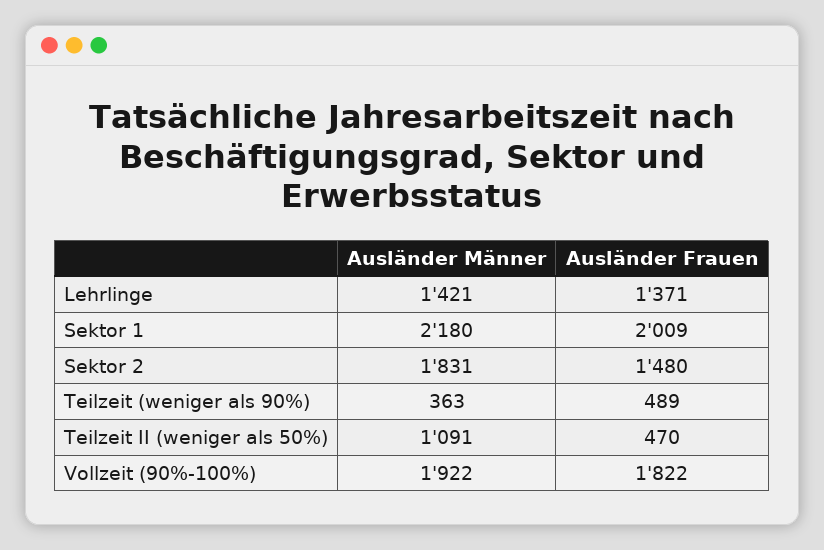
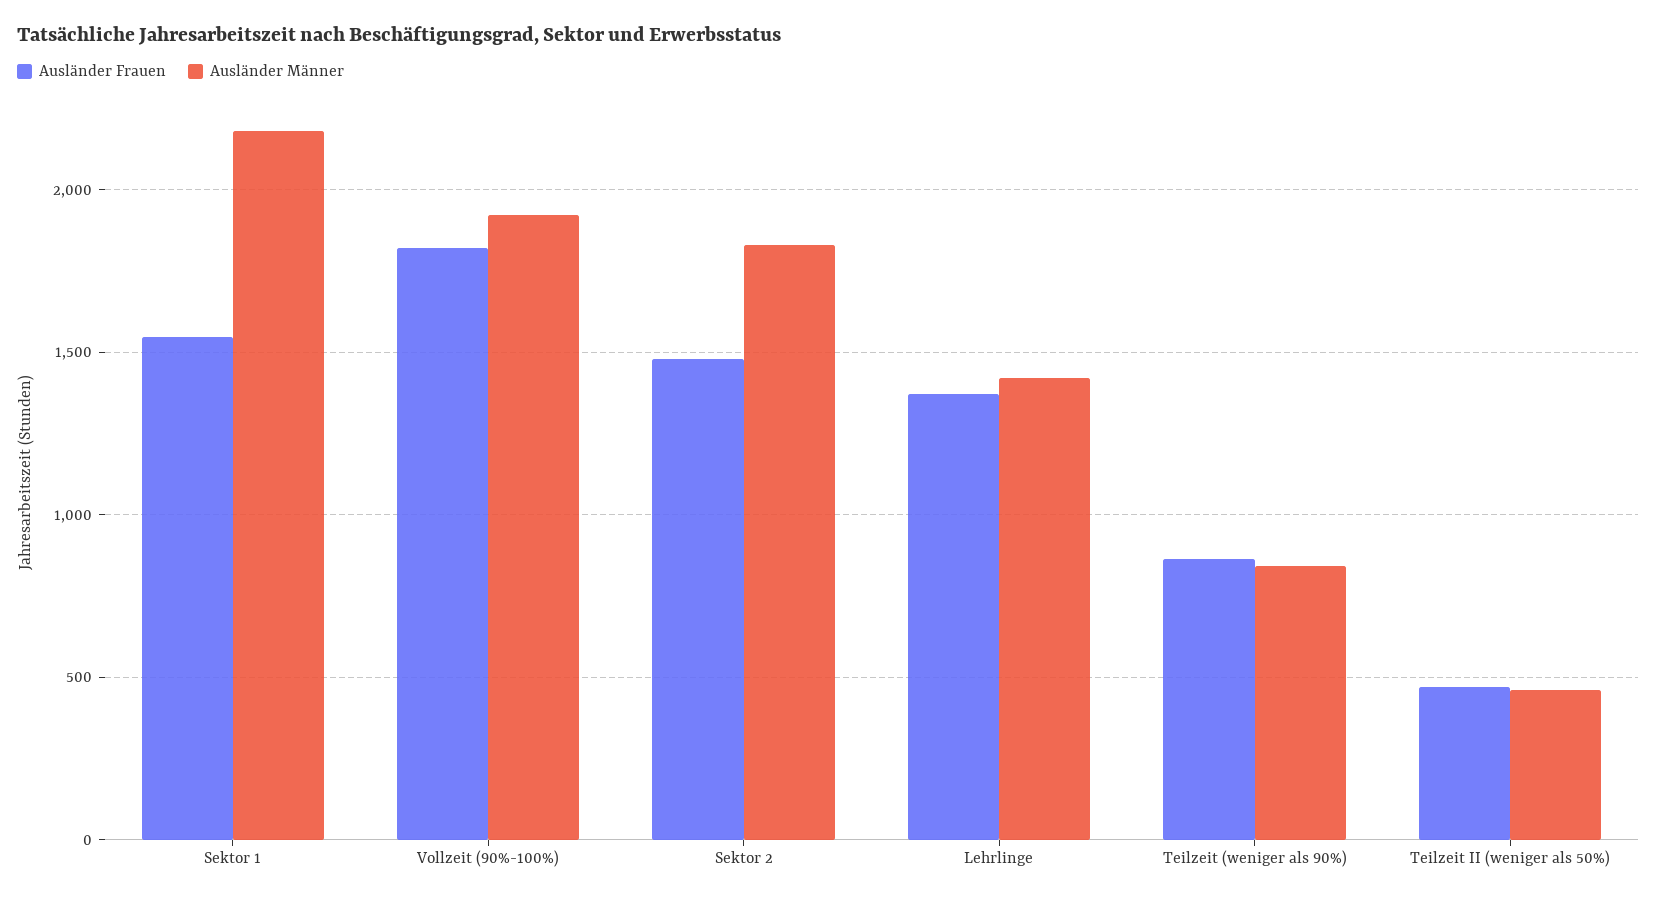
Ausländer Frauen, Sektor 1: 2009 -> 1550
Ausländer Männer, Teilzeit (weniger als 90%): 363 -> 850
Ausländer Frauen, Teilzeit (weniger als 90%): 489 -> 850
Ausländer Männer, Teilzeit II (weniger als 50%): 1091 -> 450

